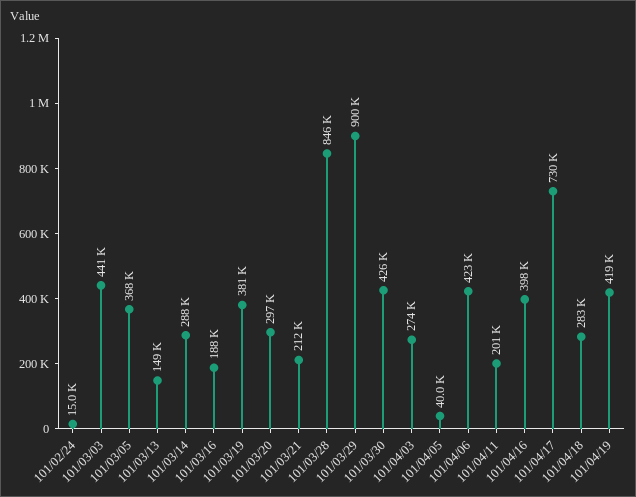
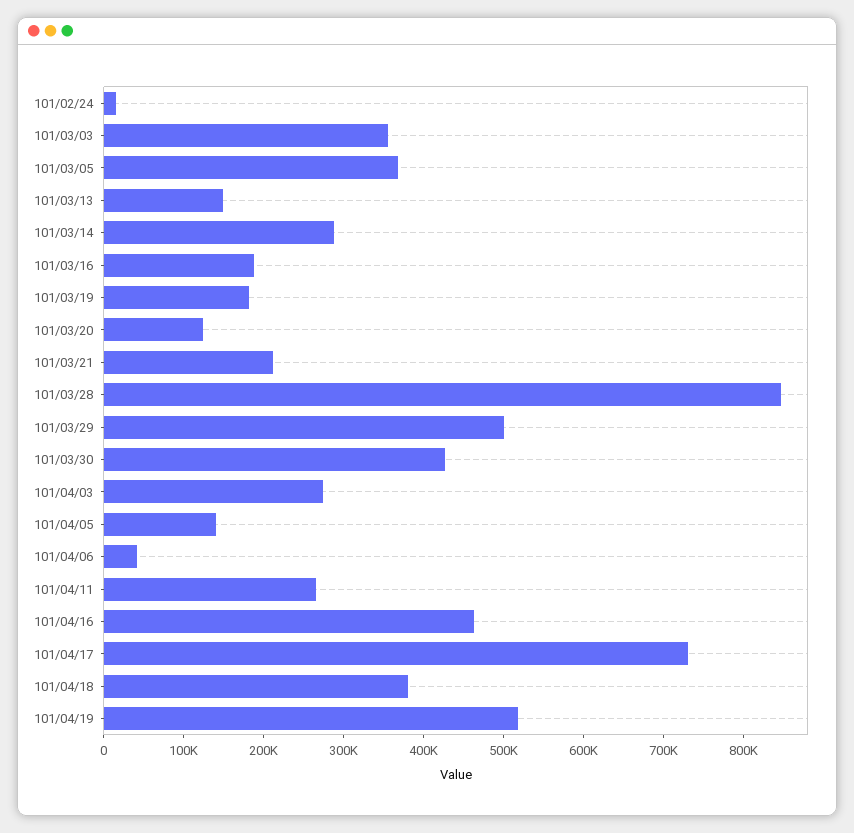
101/03/03: 441000 -> 360000
101/03/19: 381000 -> 180000
101/03/20: 297000 -> 120000
101/03/29: 900000 -> 500000
101/04/05: 40000 -> 140000
101/04/06: 423000 -> 40000
101/04/11: 201000 -> 260000
101/04/16: 398000 -> 460000
101/04/18: 283000 -> 380000
101/04/19: 419000 -> 520000

